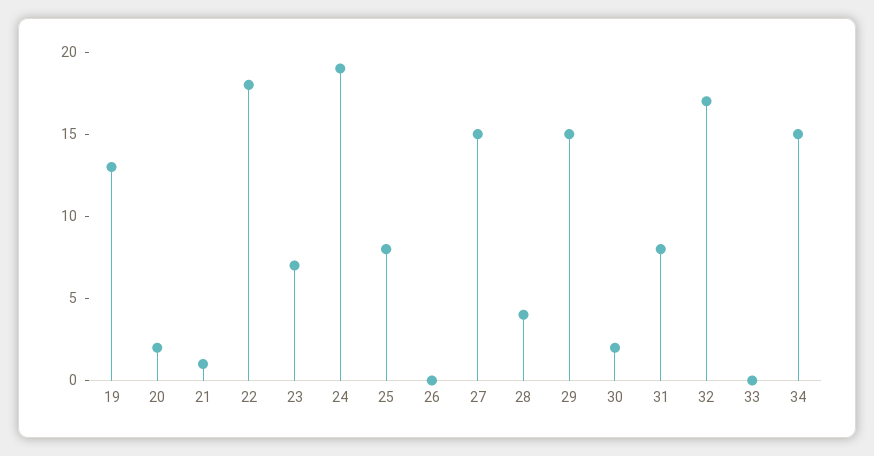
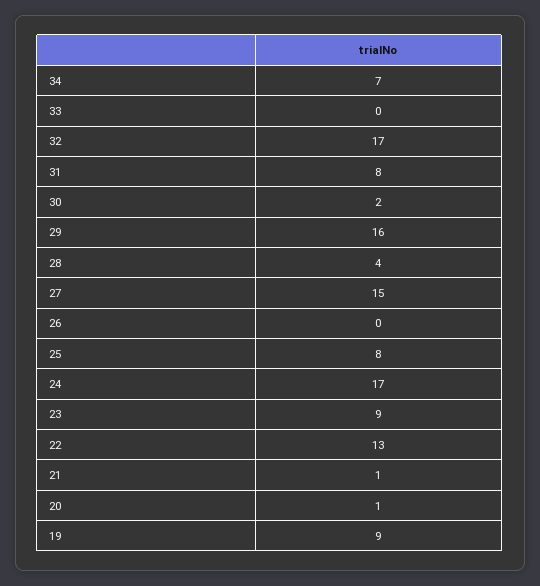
19: 13 -> 9
20: 2 -> 1
22: 18 -> 13
23: 7 -> 9
24: 19 -> 17
29: 15 -> 16
34: 15 -> 7

